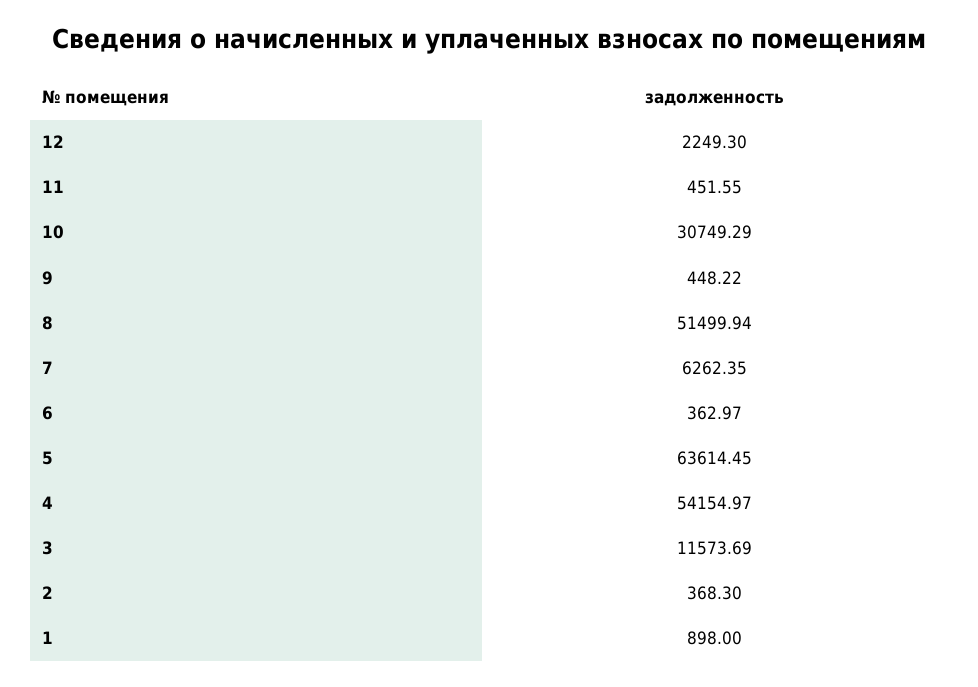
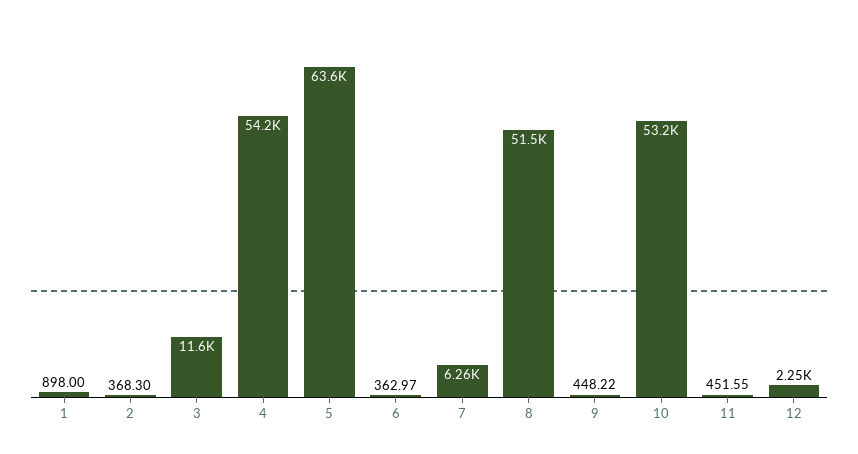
10: 30749.29 -> 53200

